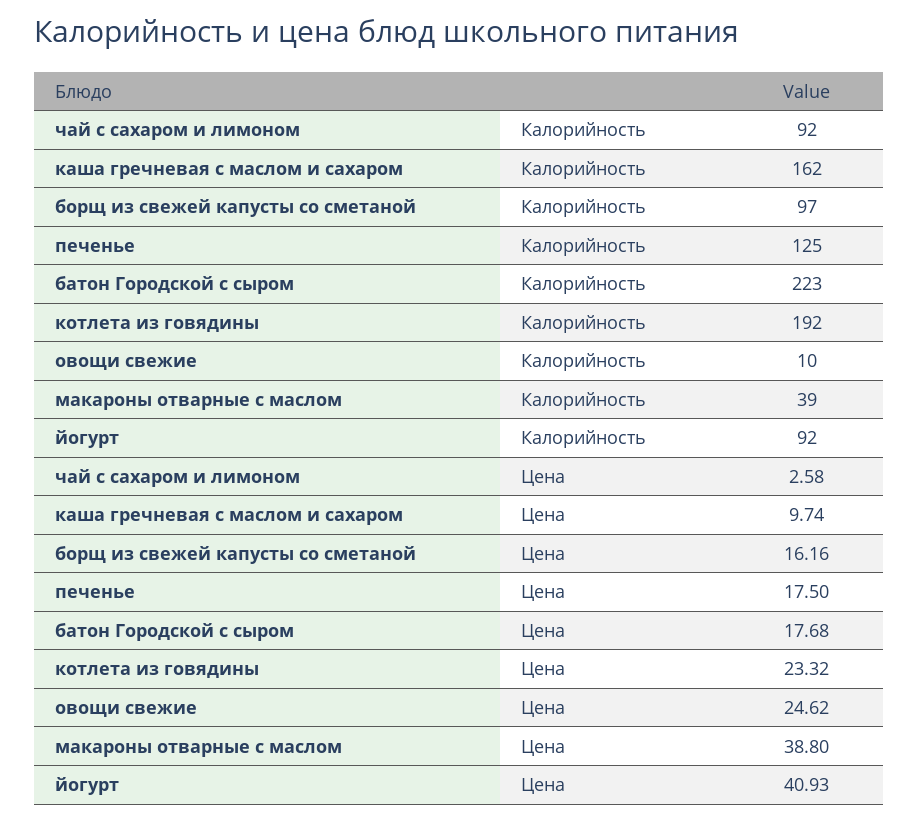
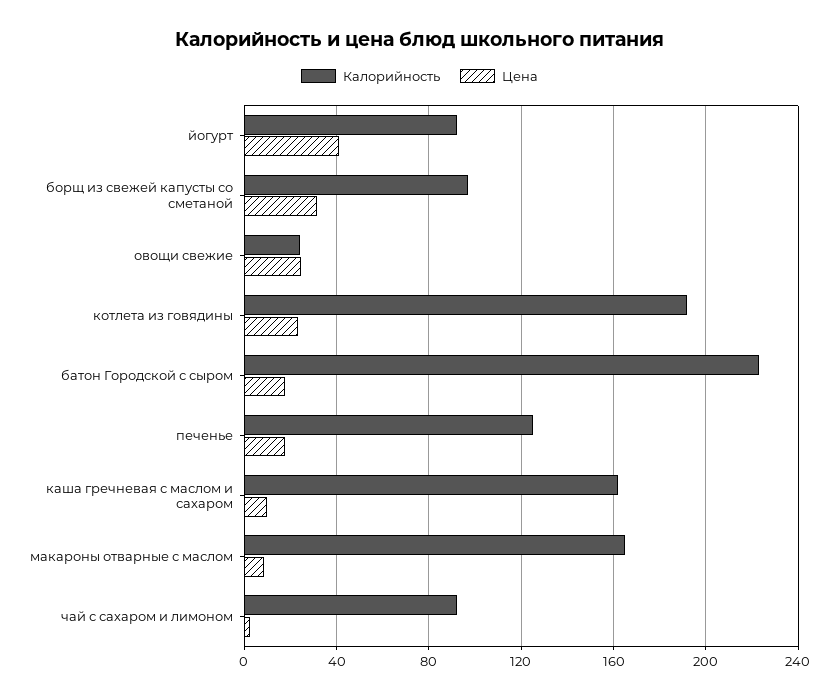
Калорийность, овощи свежие: 10 -> 25
Калорийность, макароны отварные с маслом: 39 -> 165
Цена, борщ из свежей капусты со сметаной: 16.16 -> 30
Цена, макароны отварные с маслом: 38.8 -> 10

